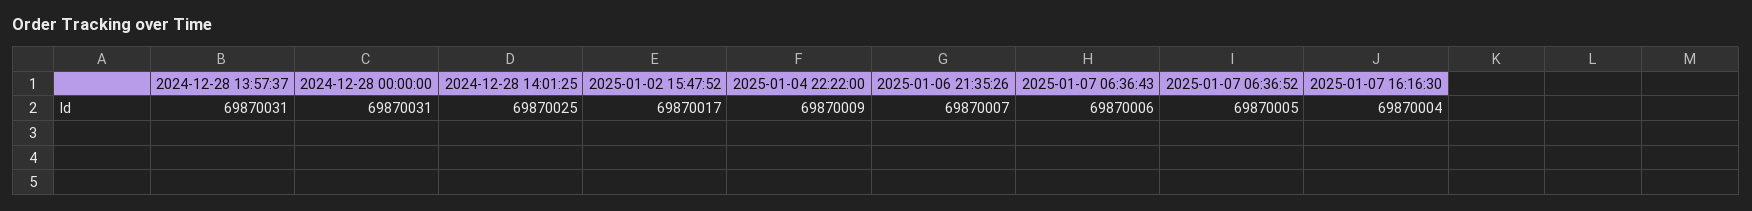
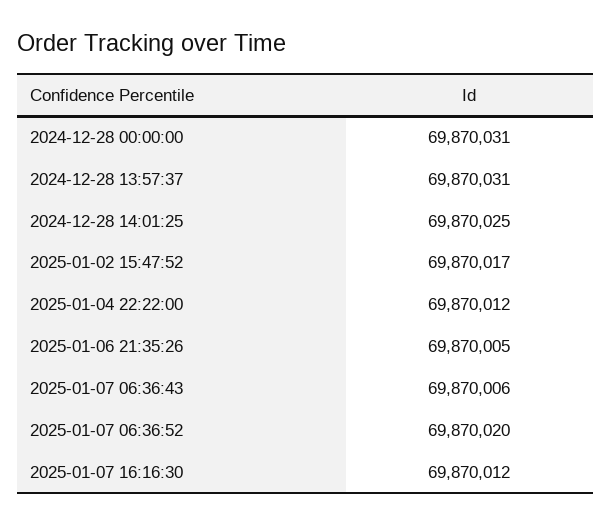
2025-01-04 22:22:00: 69870009 -> 69870012
2025-01-06 21:35:26: 69870007 -> 69870005
2025-01-07 06:36:52: 69870005 -> 69870020
2025-01-07 16:16:30: 69870004 -> 69870012

